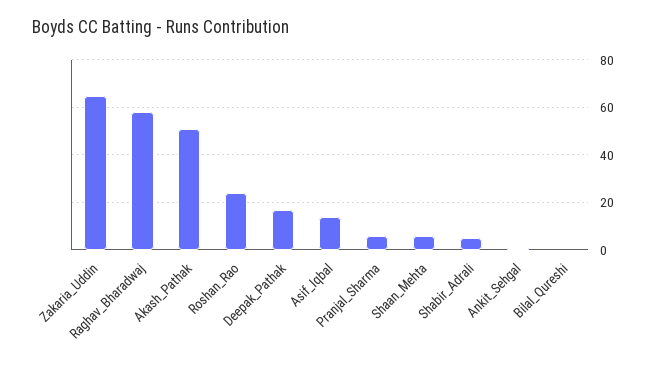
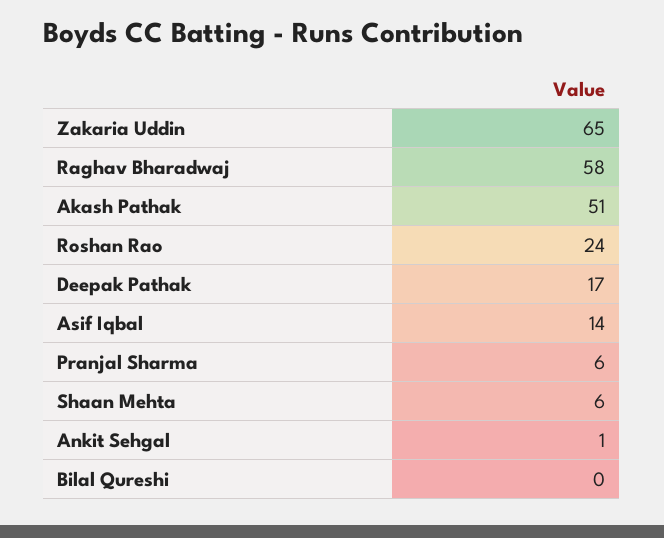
Shabir_Adrali: 5 -> none

